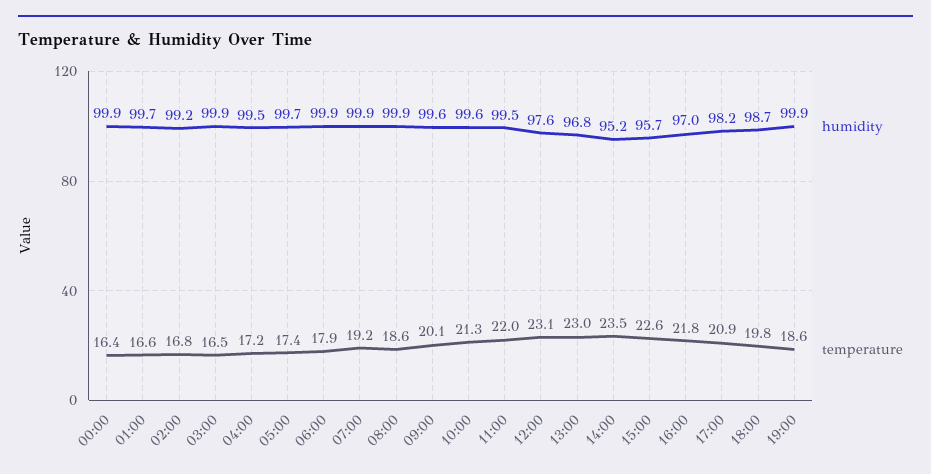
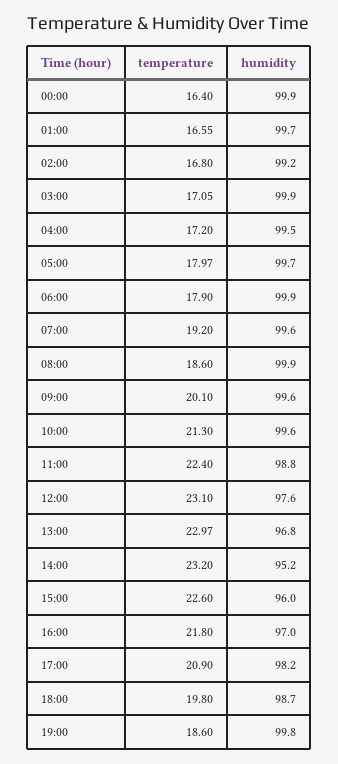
temperature, 03:00: 16.5 -> 17.05
temperature, 05:00: 17.4 -> 17.97
humidity, 07:00: 99.9 -> 99.6
humidity, 11:00: 99.5 -> 98.8
temperature, 11:00: 22 -> 22.4
temperature, 14:00: 23.5 -> 23.2
humidity, 15:00: 95.7 -> 96
humidity, 19:00: 99.9 -> 99.8

